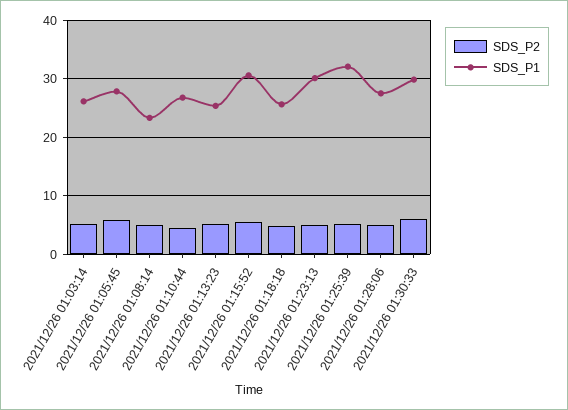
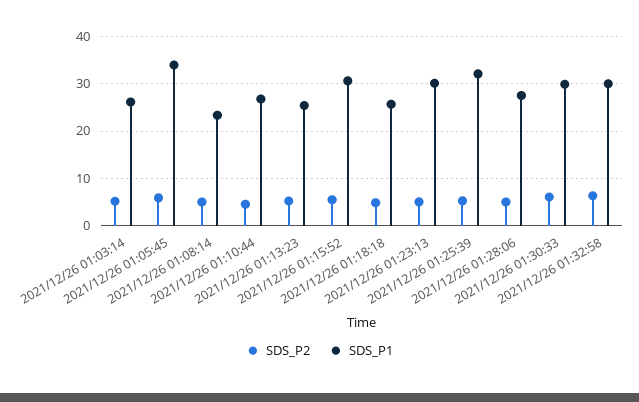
SDS_P1, 2021/12/26 01:05:45: 28 -> 34
SDS_P2, 2021/12/26 01:32:58: none -> 6
SDS_P1, 2021/12/26 01:32:58: none -> 30

